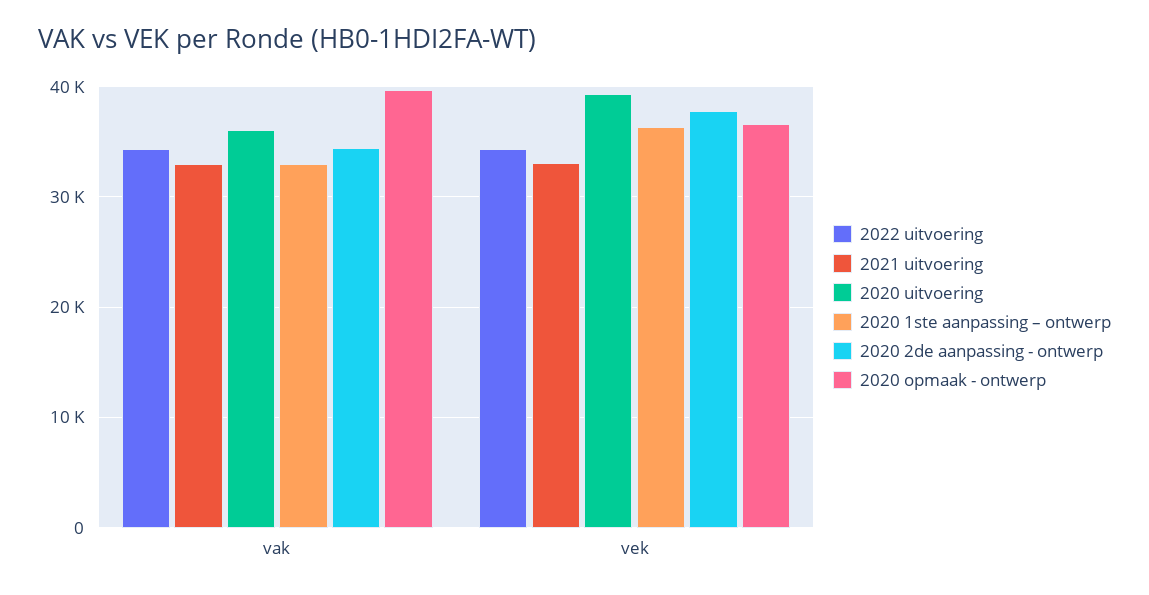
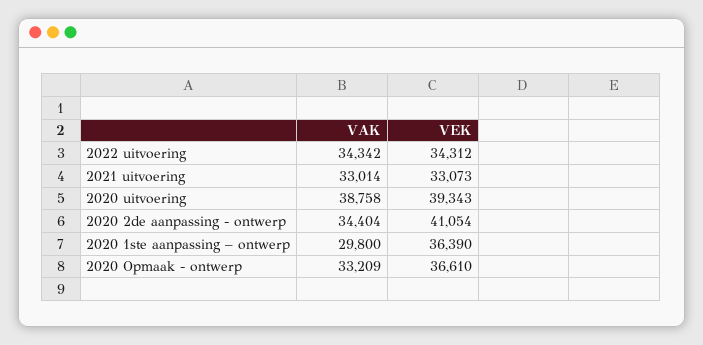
2020 uitvoering, vak: 36000 -> 38758
2020 1ste aanpassing – ontwerp, vak: 33000 -> 29800
2020 opmaak - ontwerp, vak: 40000 -> 33209
2020 2de aanpassing - ontwerp, vek: 38000 -> 41054

